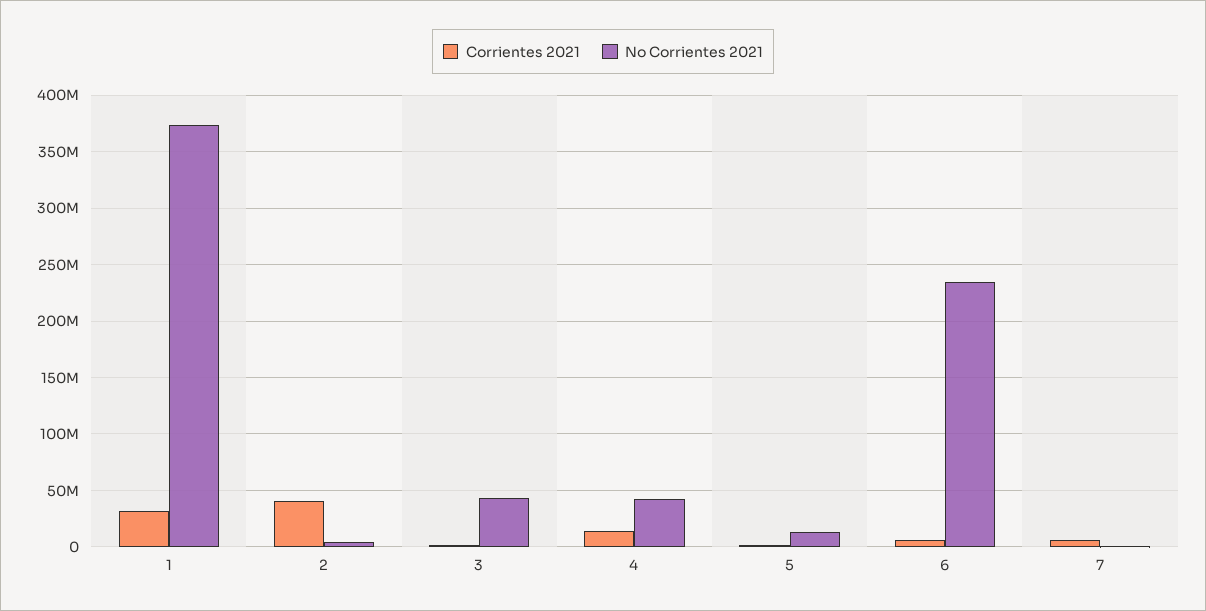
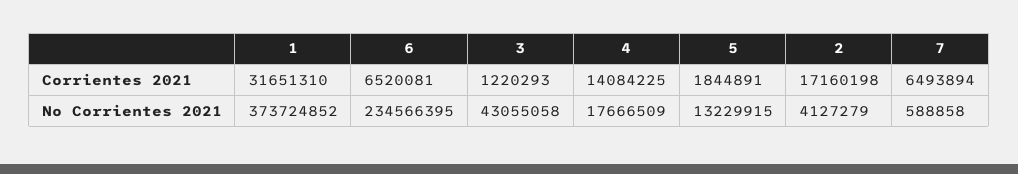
Corrientes 2021, 2: 40000000 -> 17160198
No Corrientes 2021, 4: 40000000 -> 17666509

